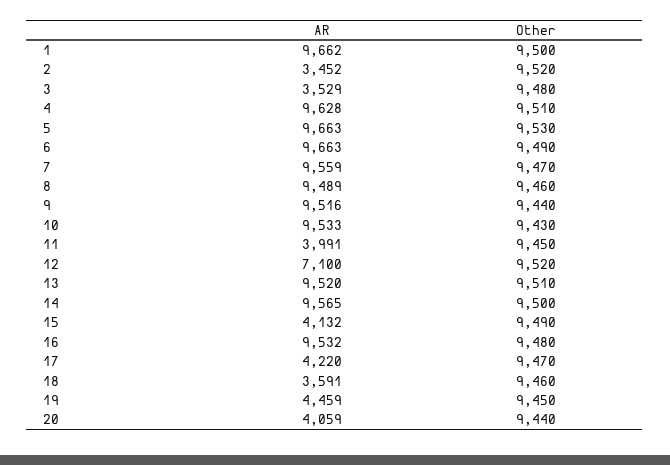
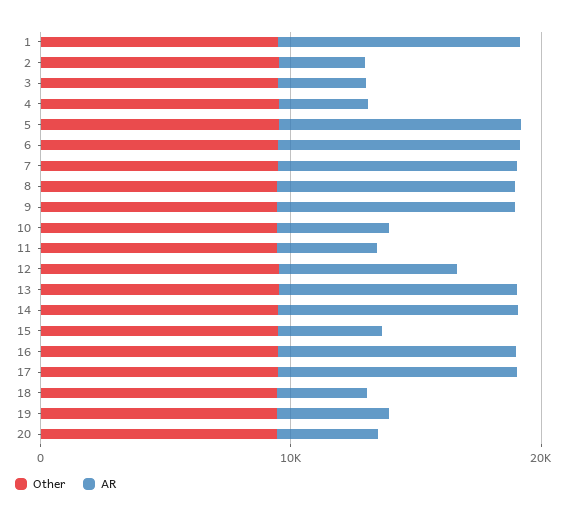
AR, 4: 9628 -> 4000
AR, 10: 9533 -> 4000
AR, 17: 4220 -> 10000

